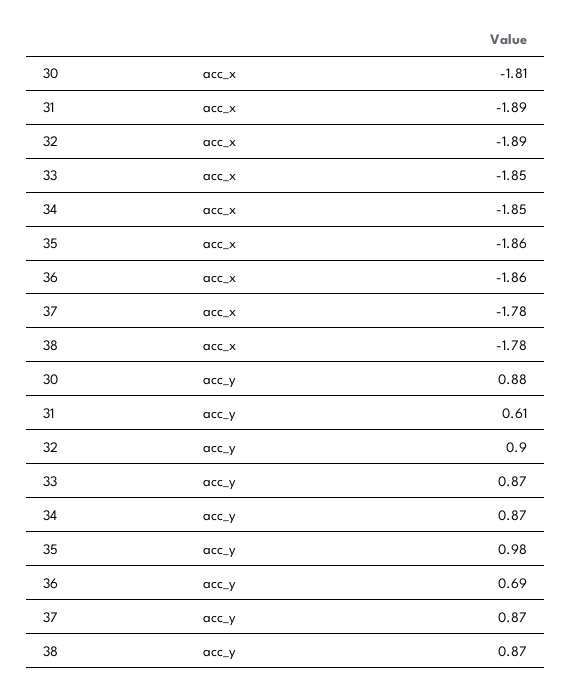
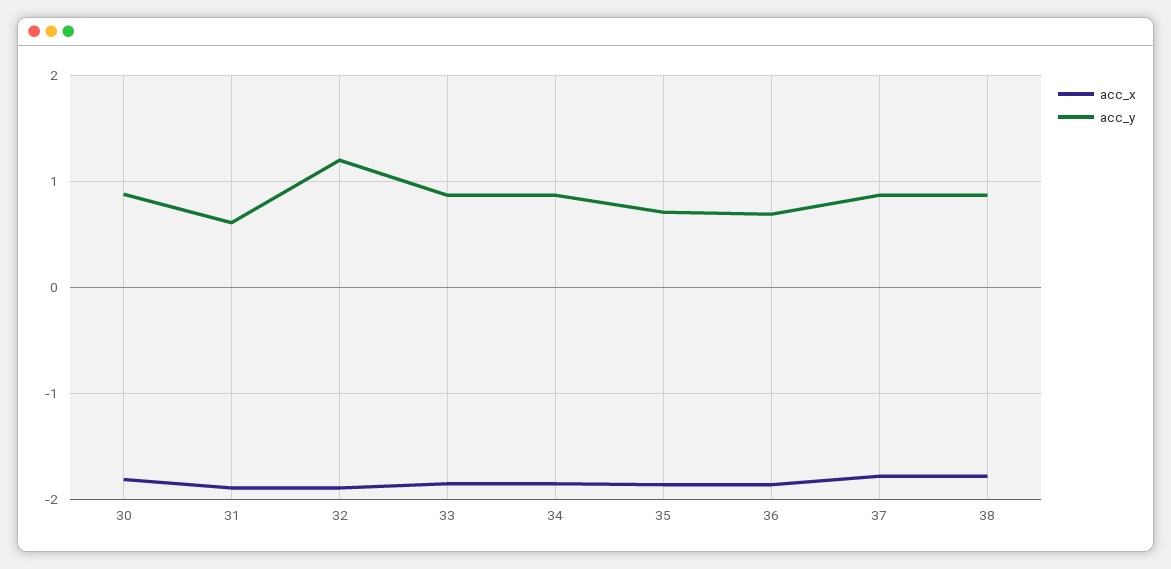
acc_y, 32: 0.9 -> 1.2
acc_y, 35: 0.98 -> 0.7

